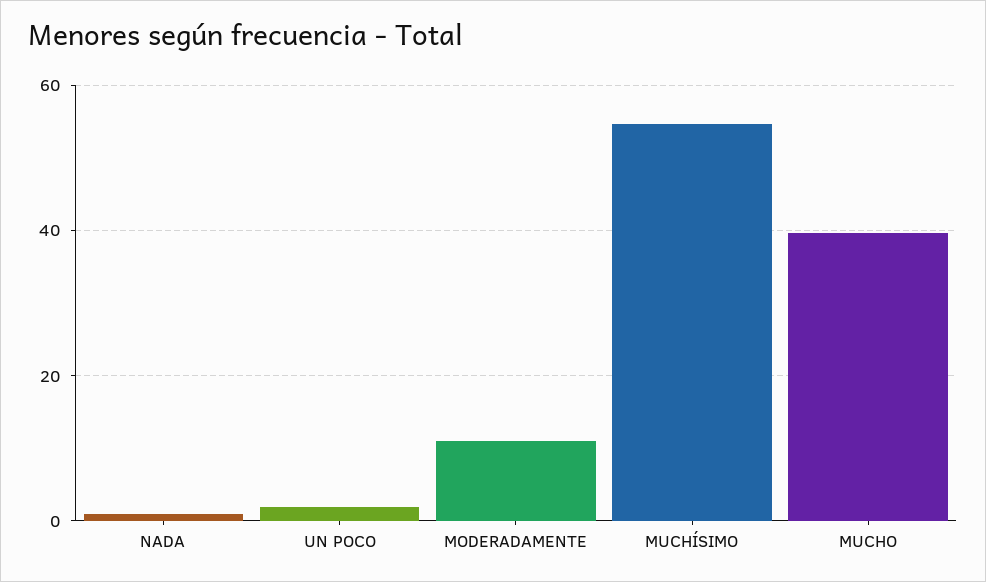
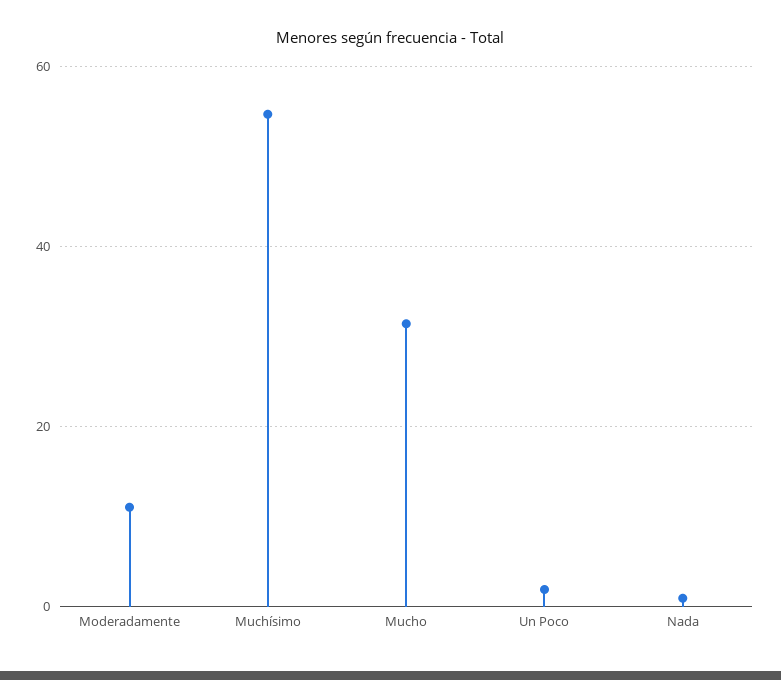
MUCHO: 40 -> 32

